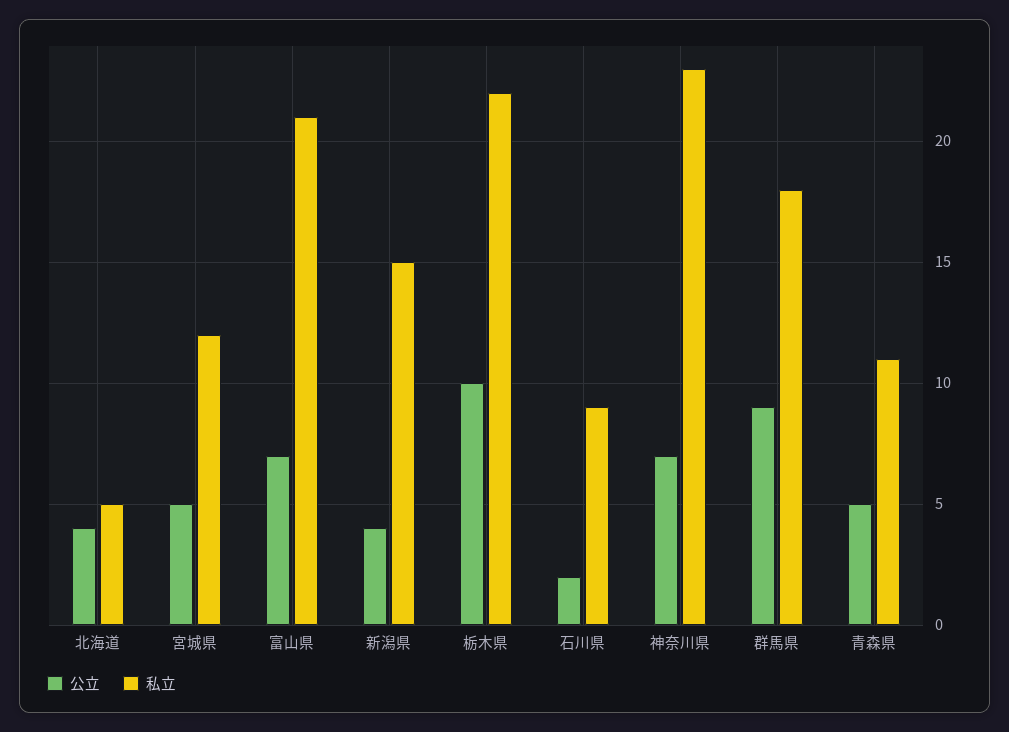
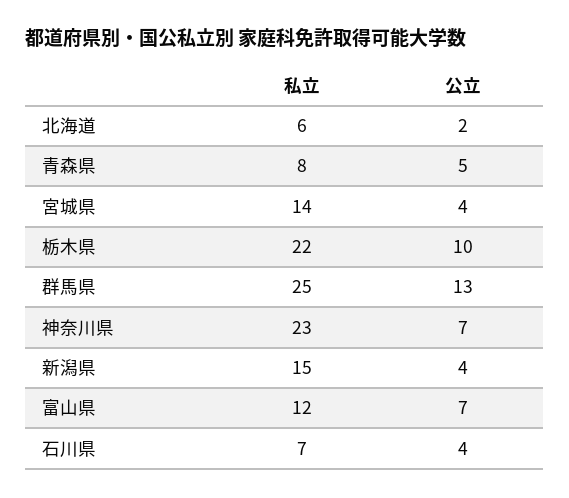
公立, 北海道: 4 -> 2
私立, 北海道: 5 -> 6
公立, 宮城県: 5 -> 4
私立, 宮城県: 12 -> 14
私立, 富山県: 21 -> 12
公立, 石川県: 2 -> 4
私立, 石川県: 9 -> 7
公立, 群馬県: 9 -> 13
私立, 群馬県: 18 -> 25
私立, 青森県: 11 -> 8

